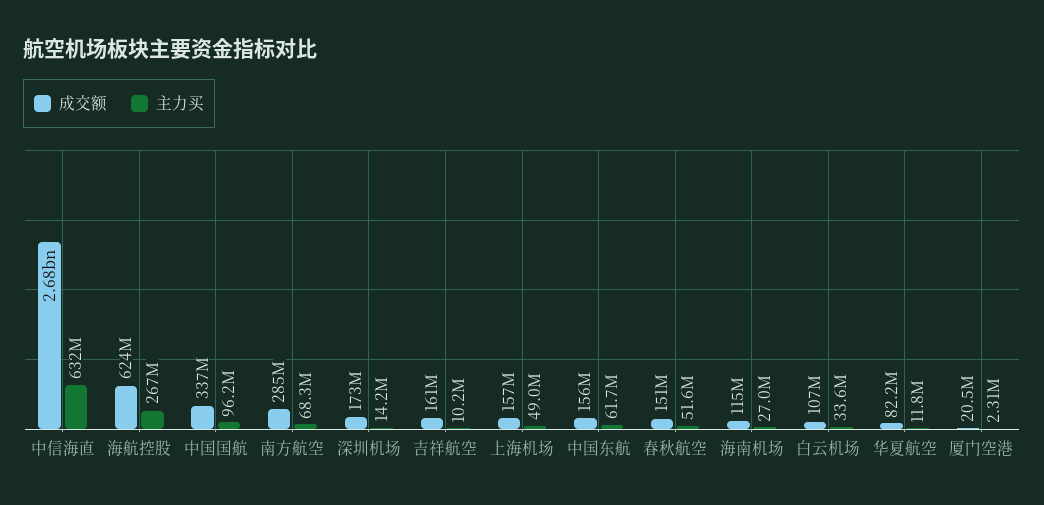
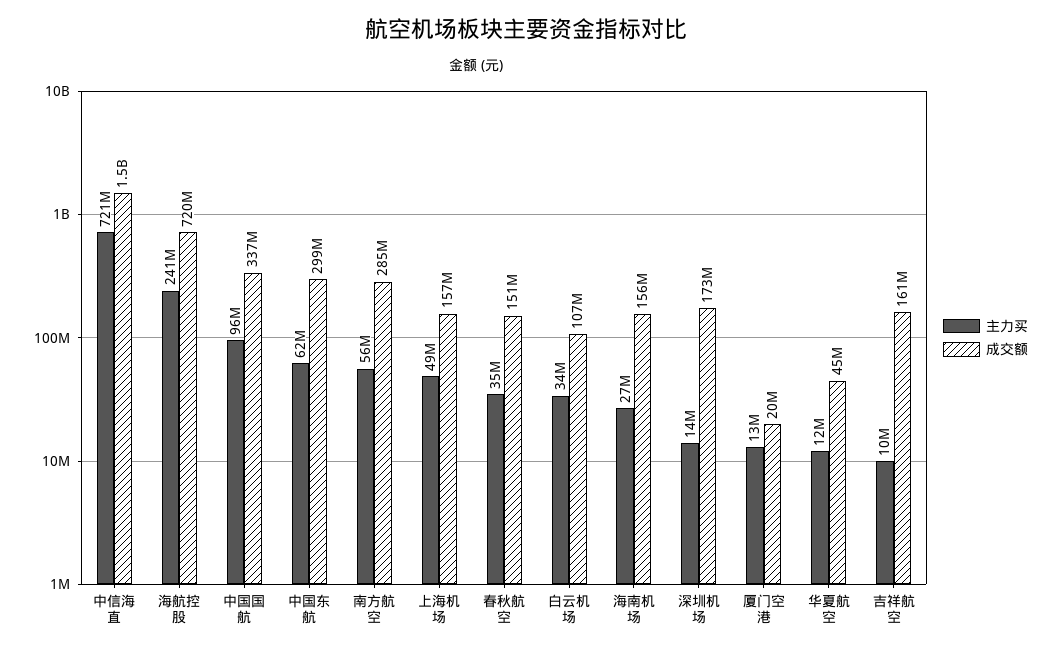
成交额, 中信海直: 2680000000 -> 1500000000
主力买, 中信海直: 632000000 -> 721000000
成交额, 海航控股: 624000000 -> 720000000
主力买, 海航控股: 267000000 -> 241000000
主力买, 南方航空: 68300000 -> 56000000
成交额, 中国东航: 156000000 -> 299000000
主力买, 春秋航空: 51600000 -> 35000000
成交额, 海南机场: 115000000 -> 156000000
成交额, 华夏航空: 82200000 -> 45000000
主力买, 厦门空港: 2310000 -> 13000000

